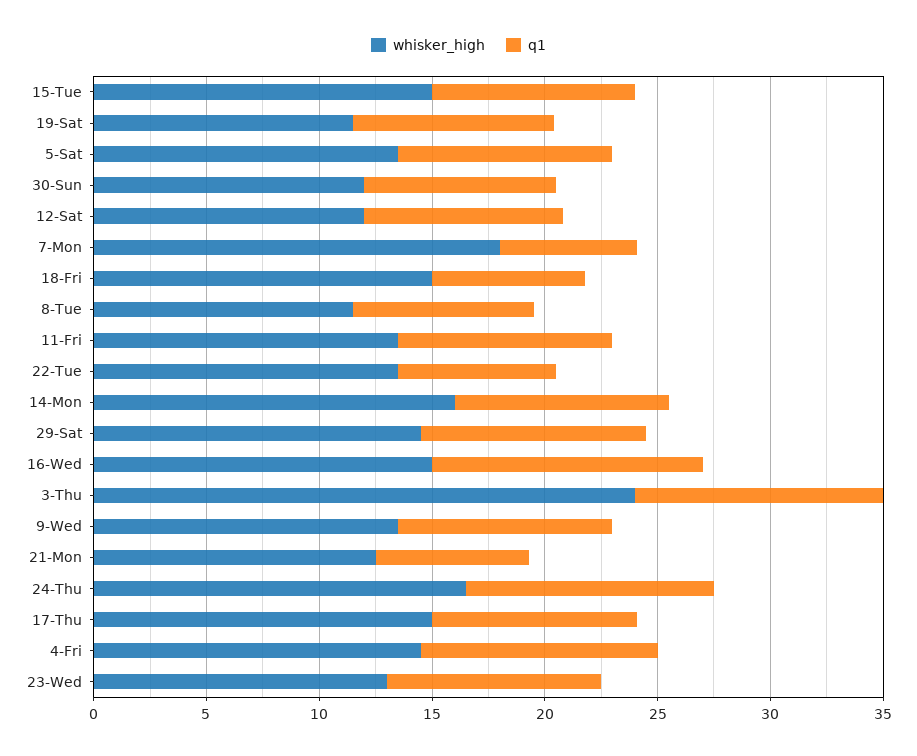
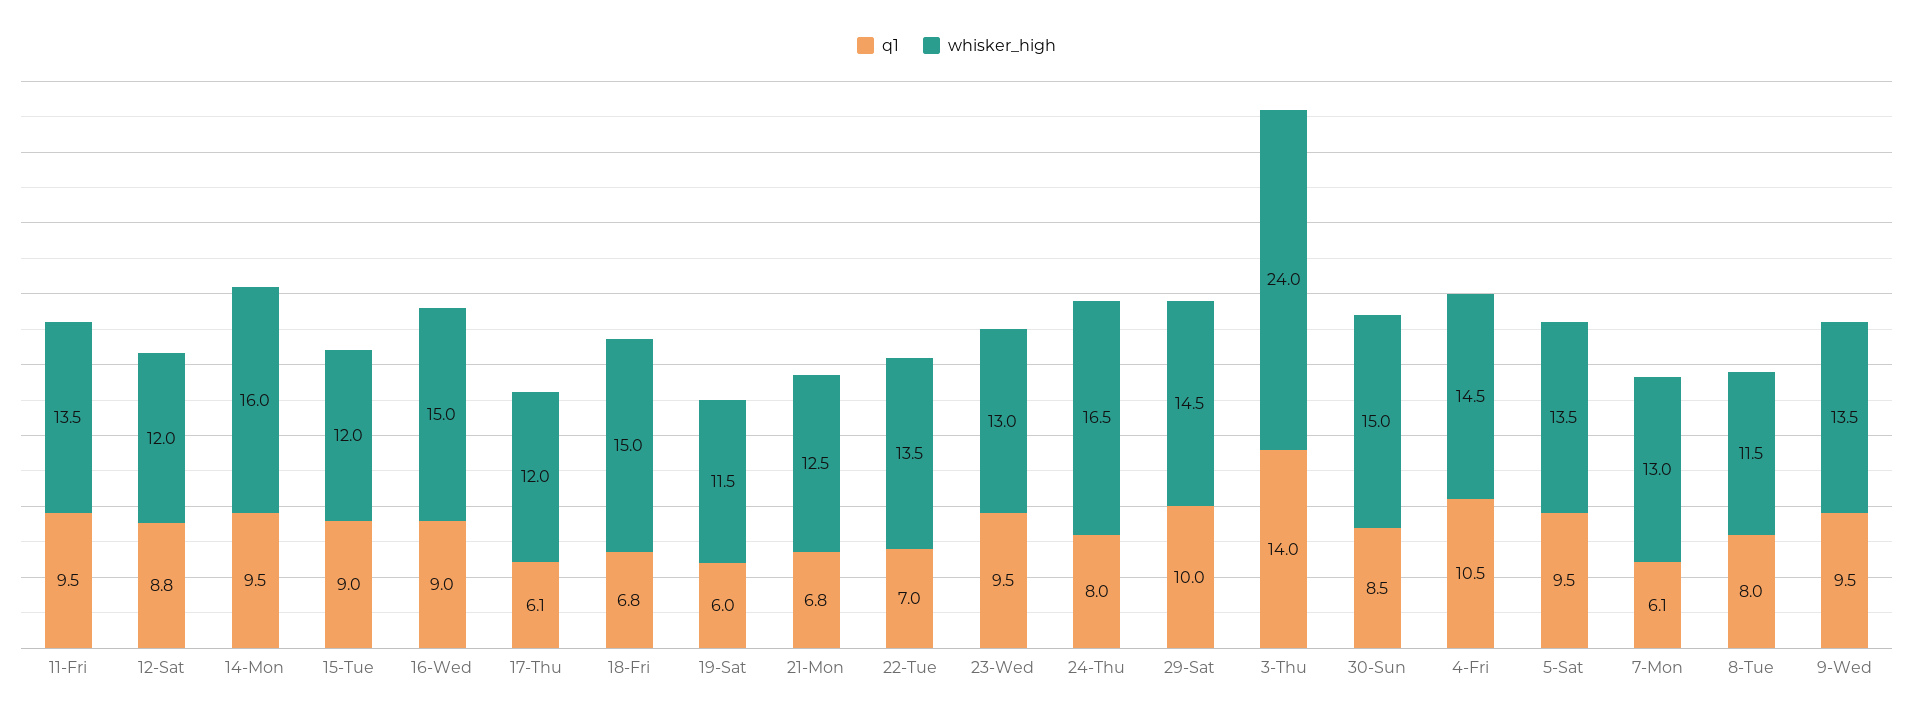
whisker_high, 15-Tue: 15 -> 12
q1, 19-Sat: 9 -> 6
whisker_high, 30-Sun: 12 -> 15
whisker_high, 7-Mon: 18 -> 13
q1, 16-Wed: 12 -> 9
q1, 3-Thu: 11 -> 14
q1, 24-Thu: 11 -> 8
whisker_high, 17-Thu: 15 -> 12
q1, 17-Thu: 9 -> 6.1

